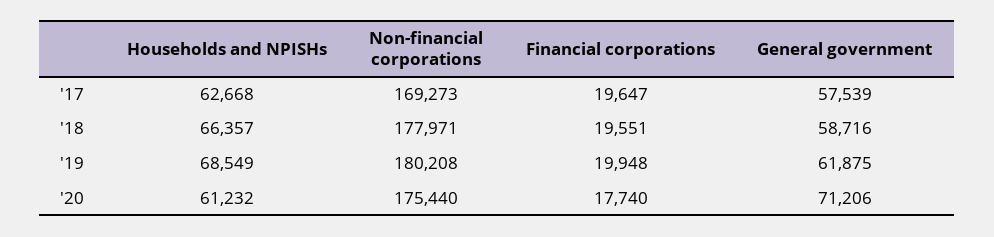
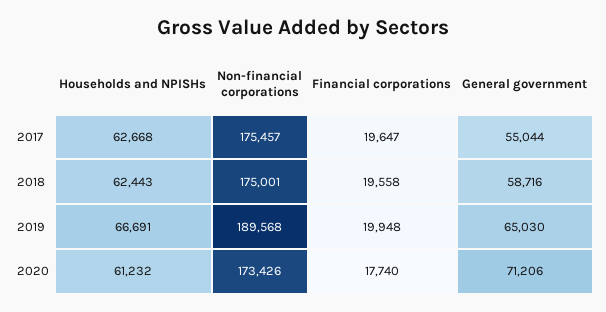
Non-financial corporations, '17: 169273 -> 175457
General government, '17: 57539 -> 55044
Households and NPISHs, '18: 66357 -> 62443
Non-financial corporations, '18: 177971 -> 175001
Financial corporations, '18: 19551 -> 19558
Households and NPISHs, '19: 68549 -> 66691
Non-financial corporations, '19: 180208 -> 189568
General government, '19: 61875 -> 65030
Non-financial corporations, '20: 175440 -> 173426

